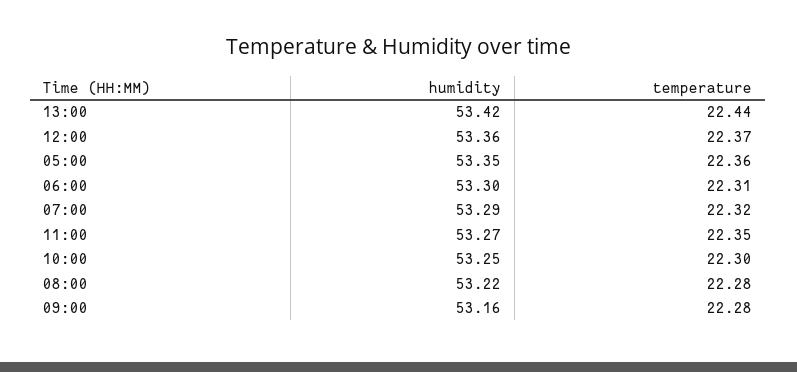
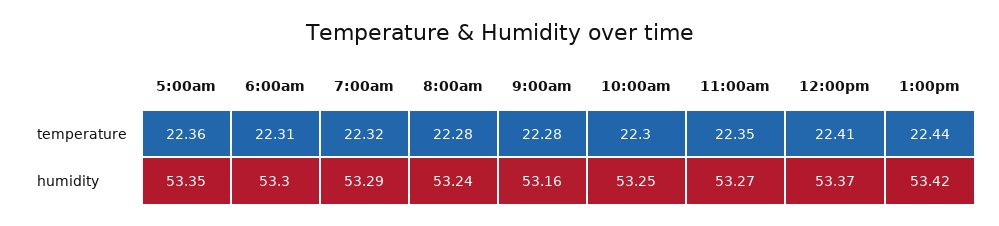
humidity, 12:00: 53.36 -> 53.37
temperature, 12:00: 22.37 -> 22.41
humidity, 08:00: 53.22 -> 53.24

